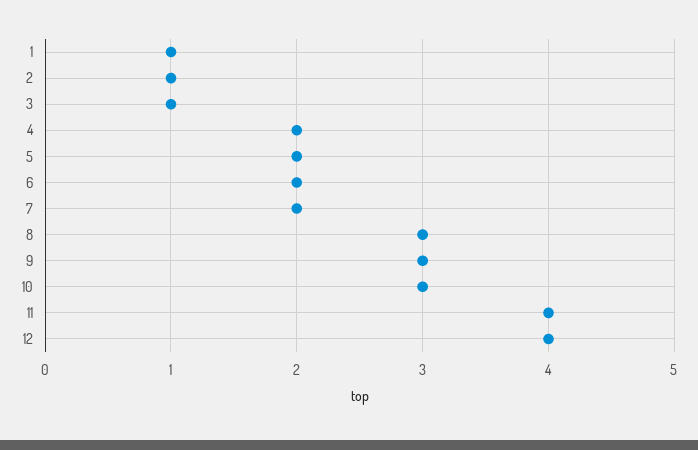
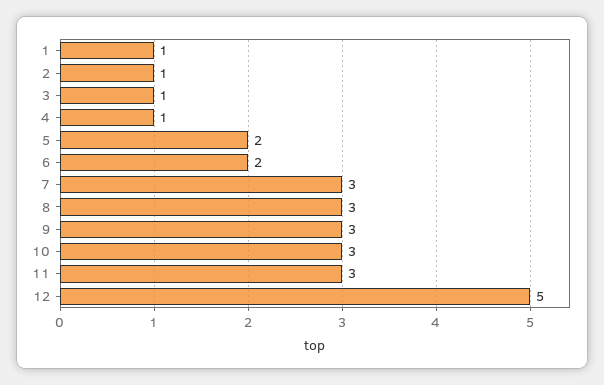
4: 2 -> 1
7: 2 -> 3
11: 4 -> 3
12: 4 -> 5

